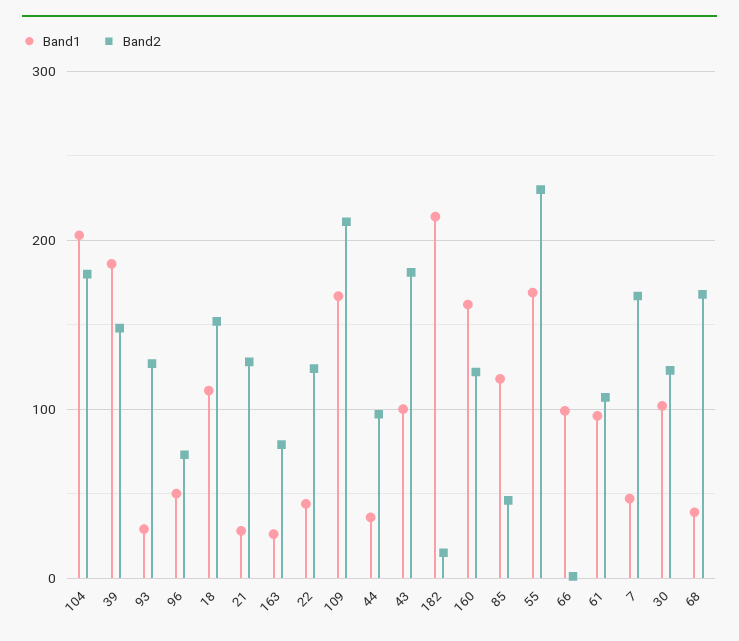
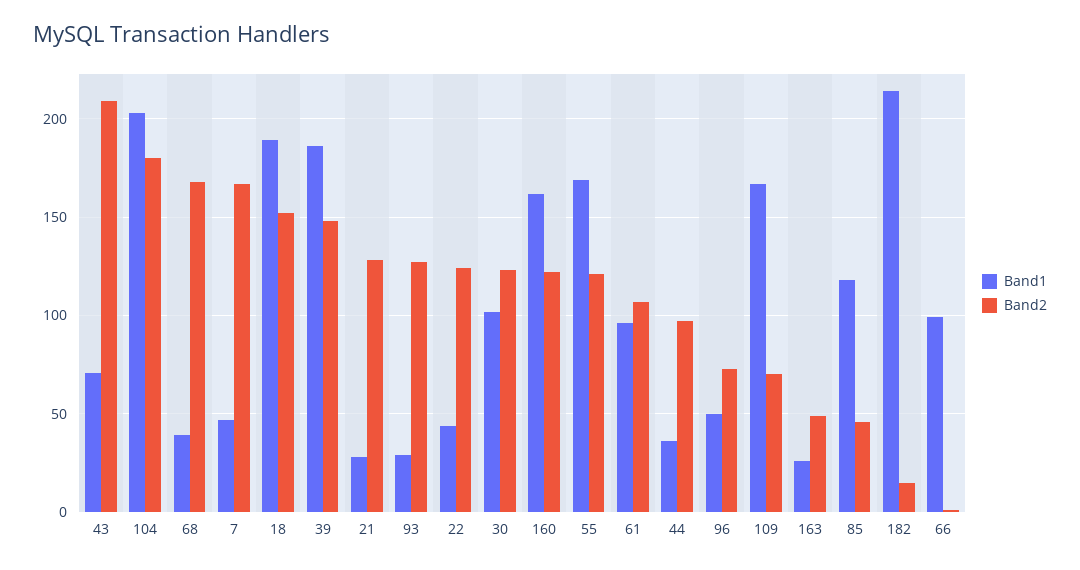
Band1, 18: 110 -> 190
Band2, 163: 80 -> 50
Band2, 109: 210 -> 70
Band1, 43: 100 -> 70
Band2, 43: 180 -> 210
Band2, 55: 230 -> 120

